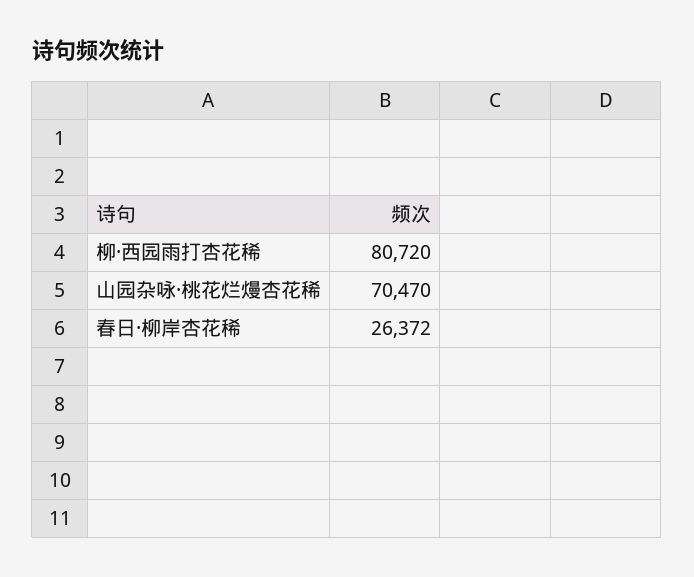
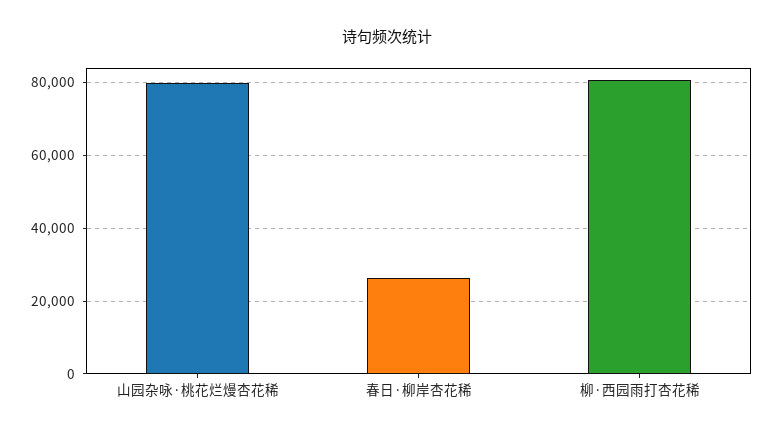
山园杂咏·桃花烂熳杏花稀: 70470 -> 80000

